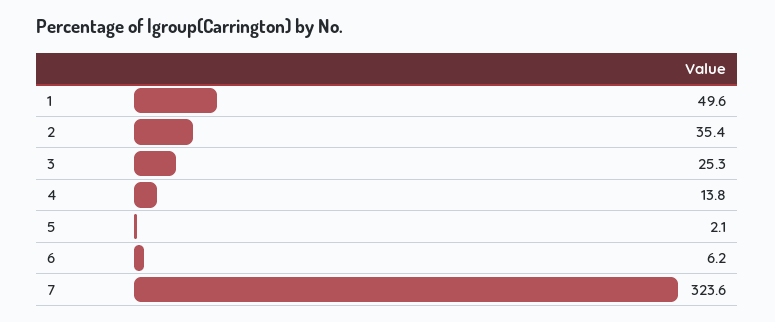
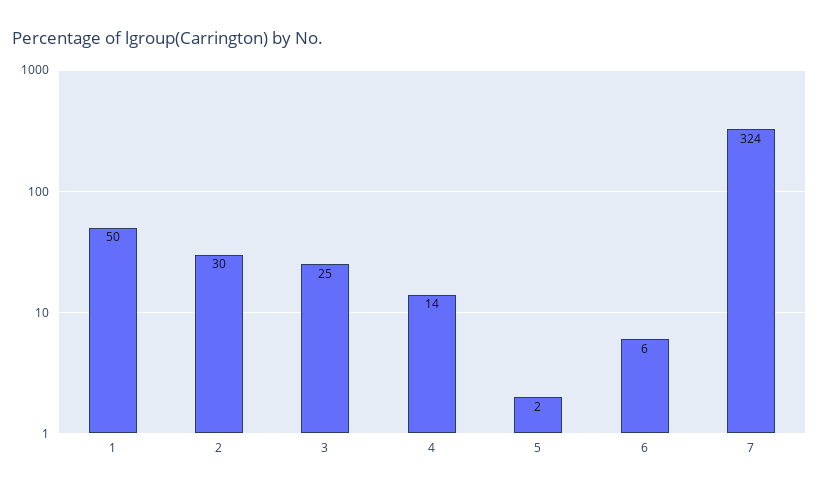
2: 35.4 -> 30

